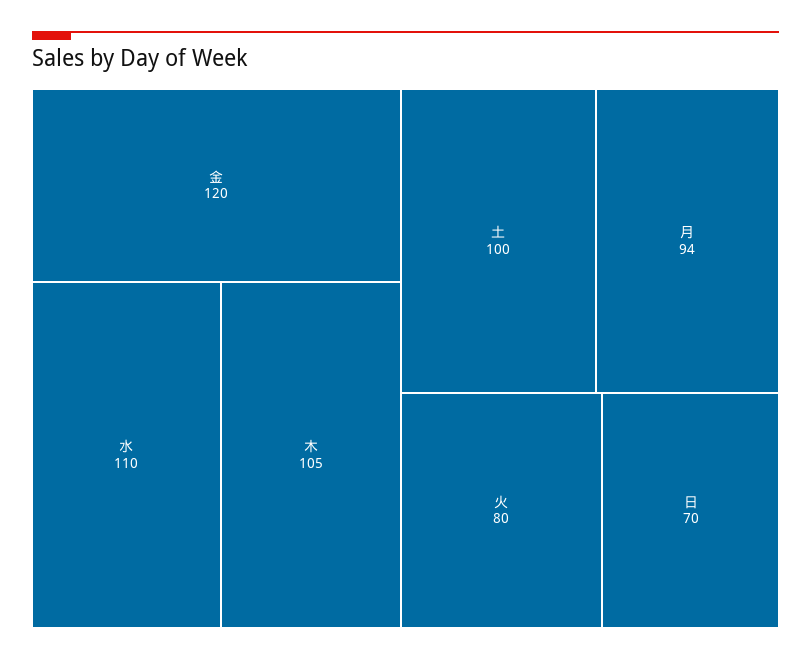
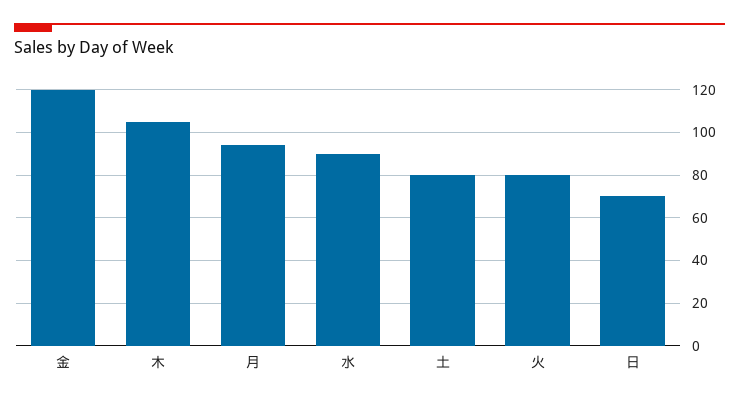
水: 110 -> 90
土: 100 -> 80

